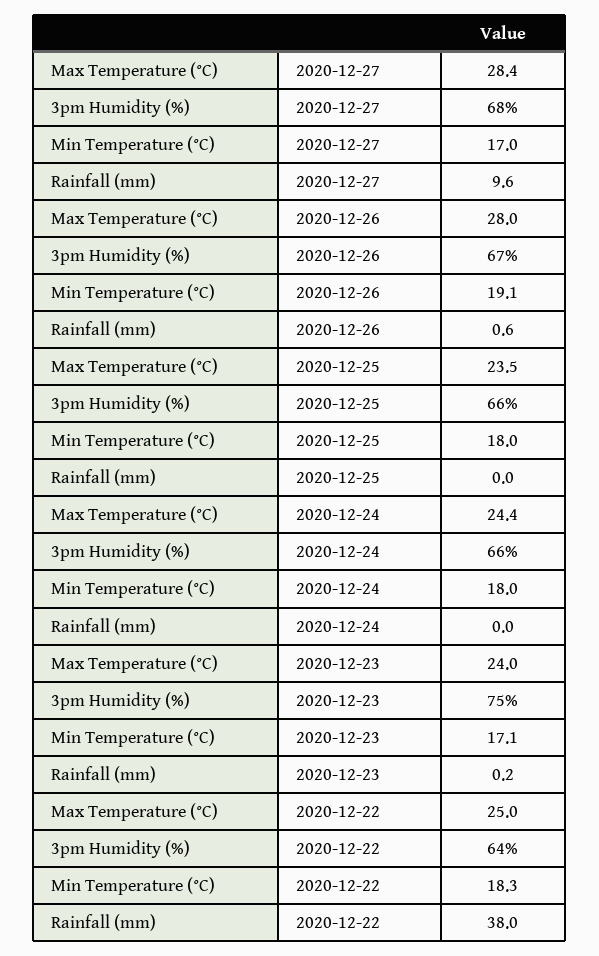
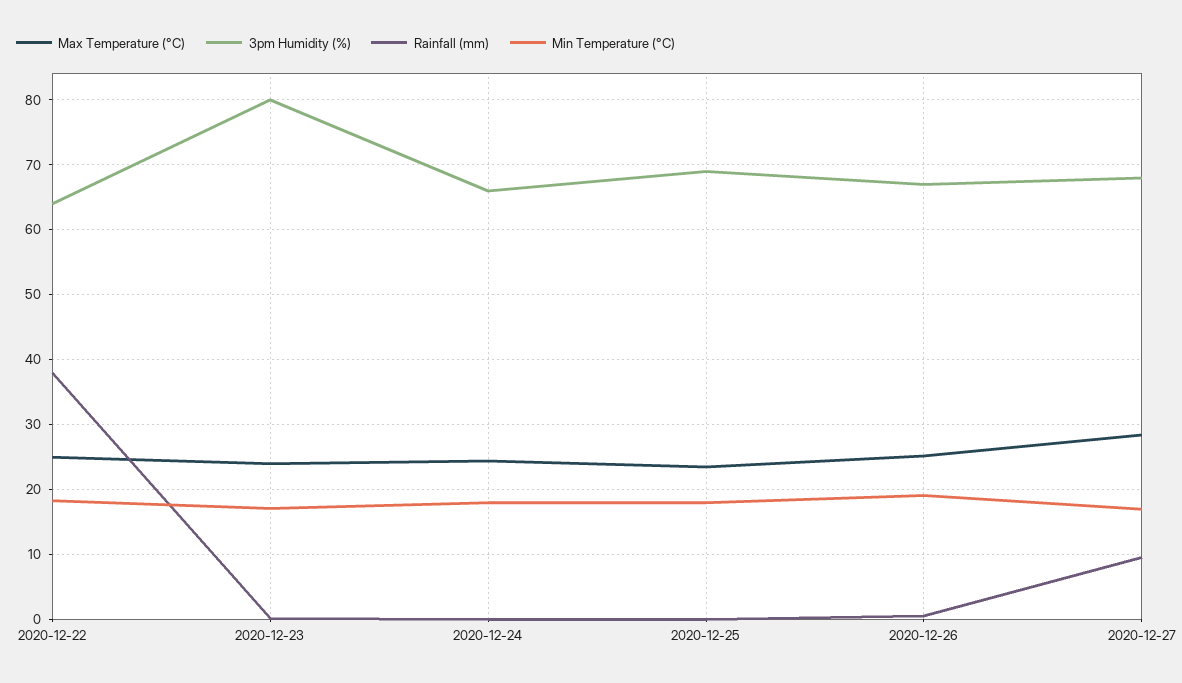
Max Temperature (°C), 2020-12-26: 28 -> 25
3pm Humidity (%), 2020-12-25: 66 -> 69
3pm Humidity (%), 2020-12-23: 75 -> 80

